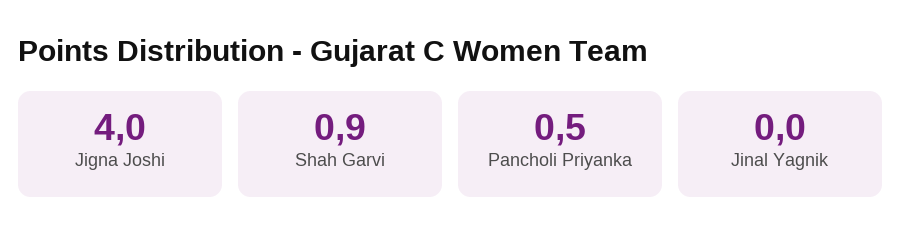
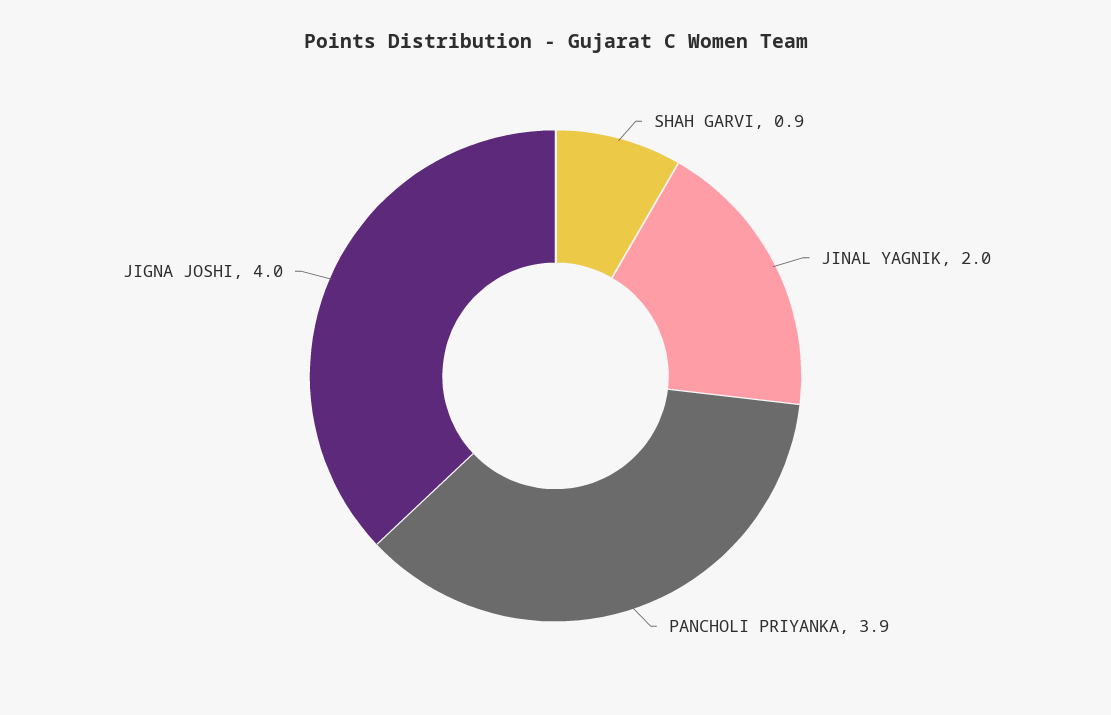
Pancholi Priyanka: 0.5 -> 3.9
Jinal Yagnik: 0 -> 2

